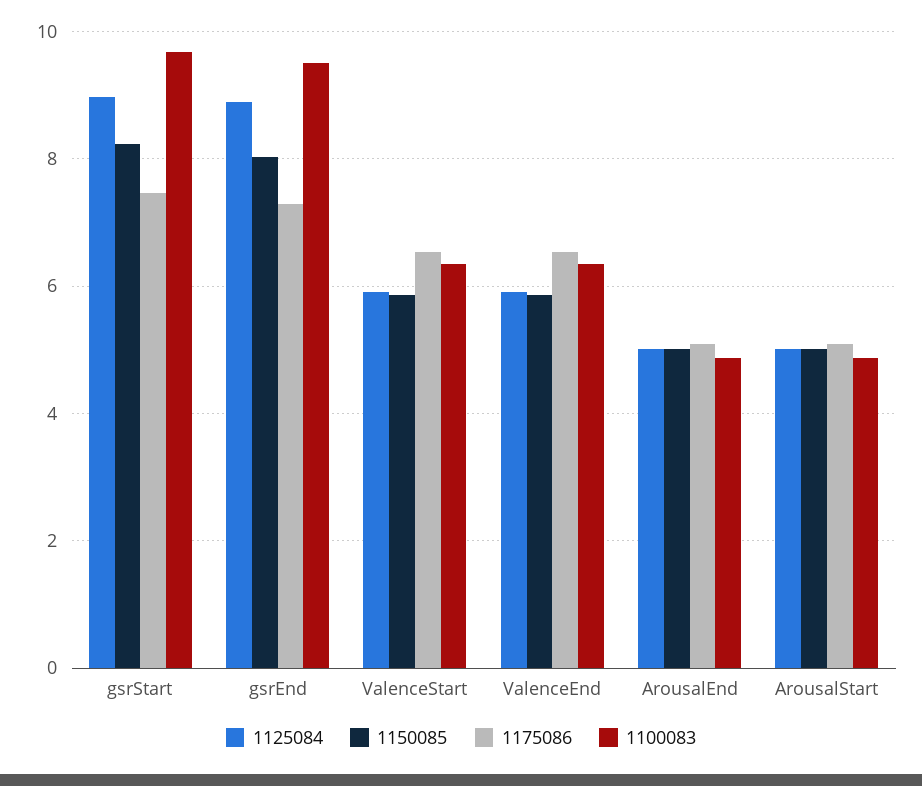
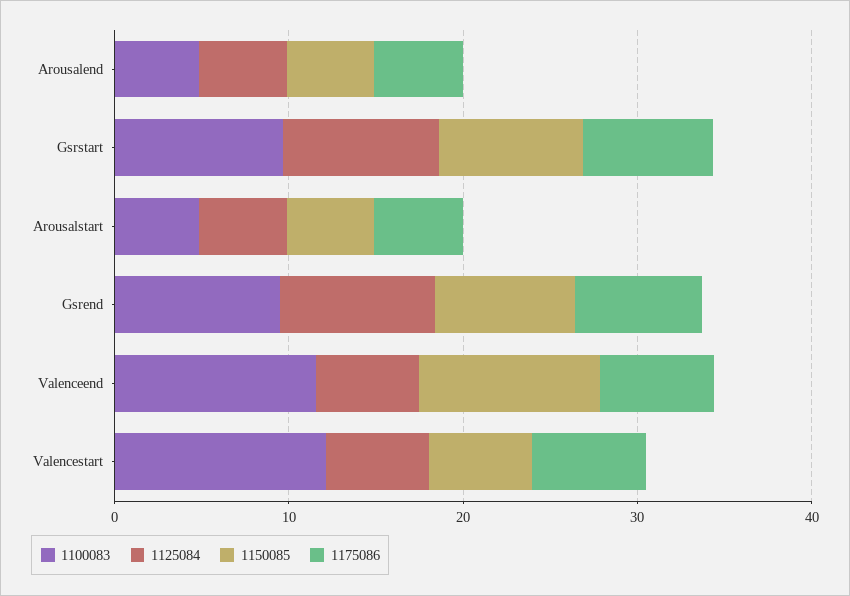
1100083, ValenceStart: 6.4 -> 12
1150085, ValenceEnd: 5.8 -> 10
1100083, ValenceEnd: 6.4 -> 12

